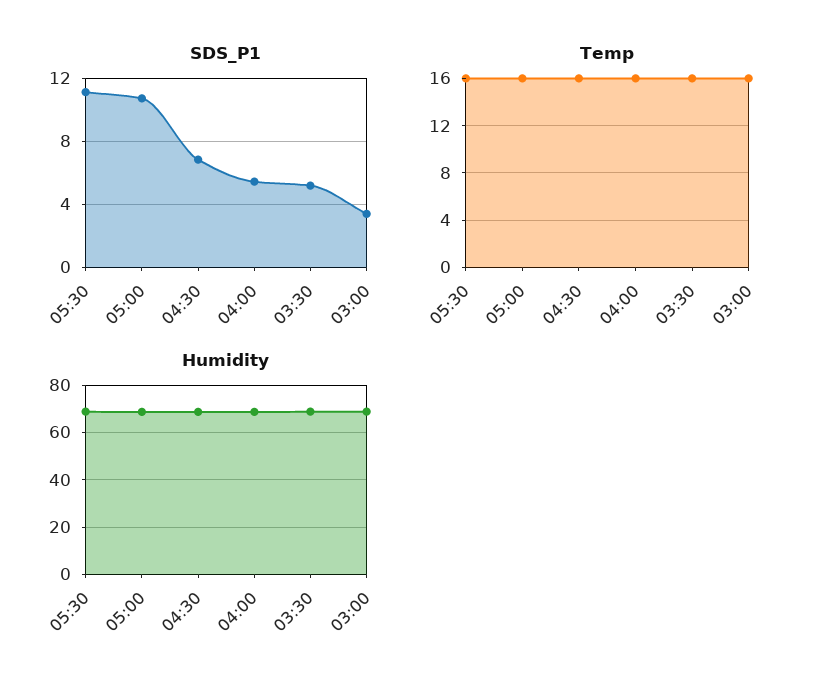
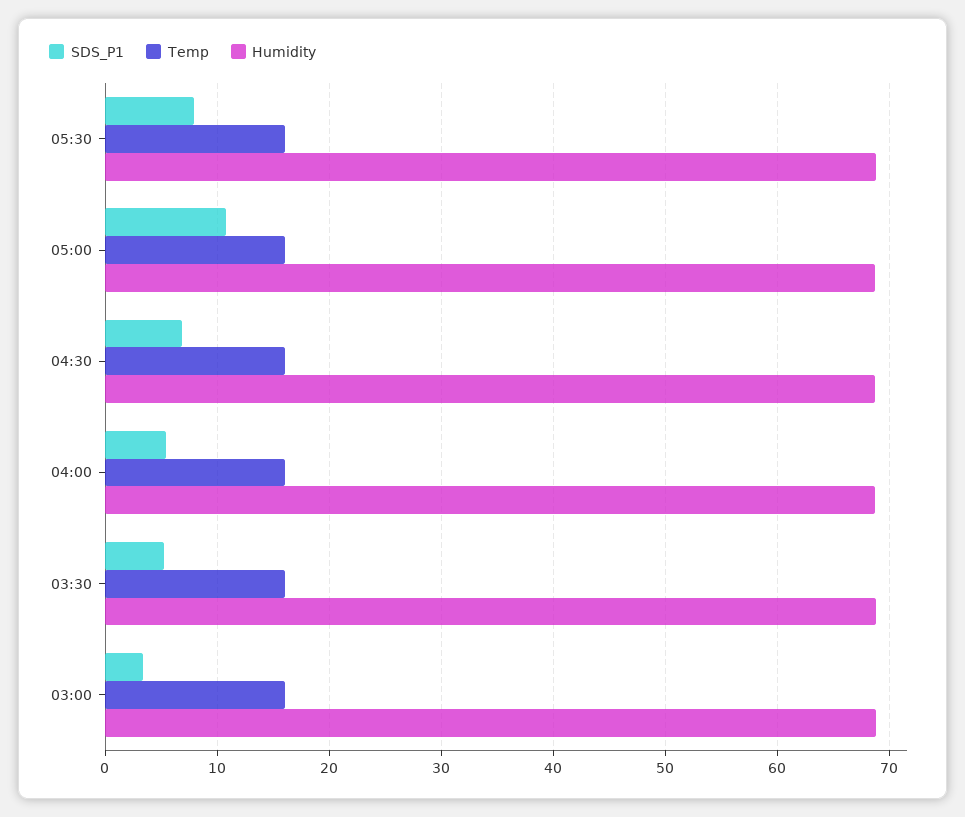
SDS_P1, 05:30: 11 -> 8

